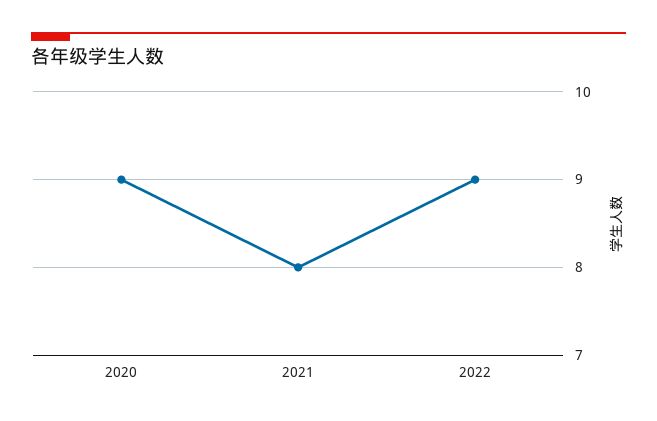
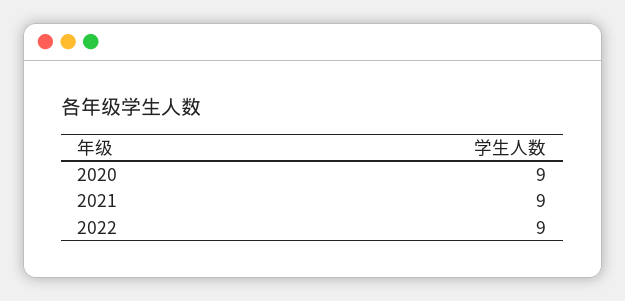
2021: 8 -> 9

